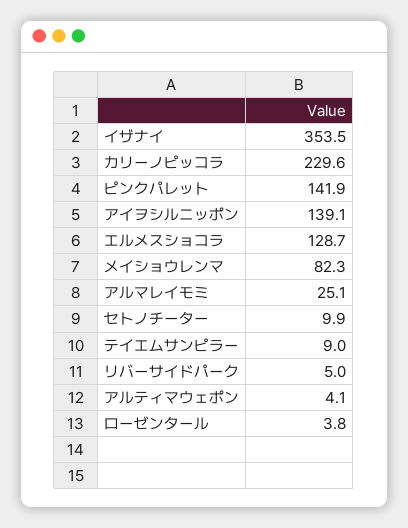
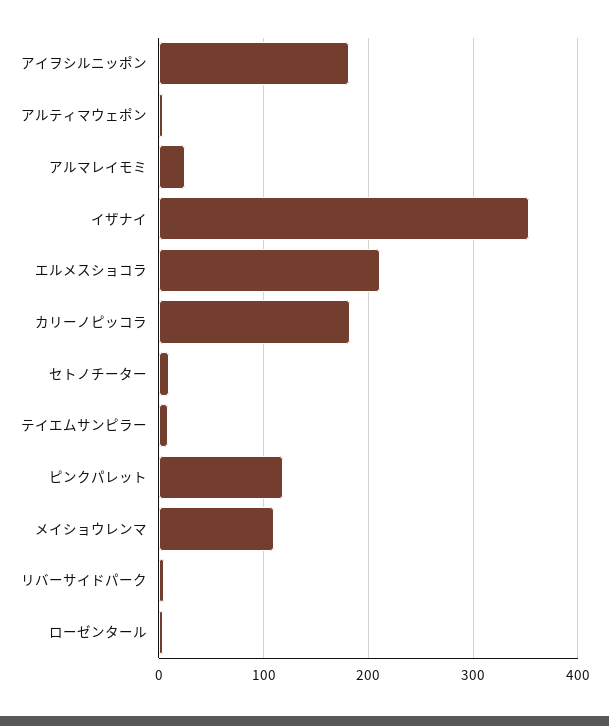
カリーノピッコラ: 229.6 -> 180
ピンクパレット: 141.9 -> 120
アイヲシルニッポン: 139.1 -> 180
エルメスショコラ: 128.7 -> 210
メイショウレンマ: 82.3 -> 110

